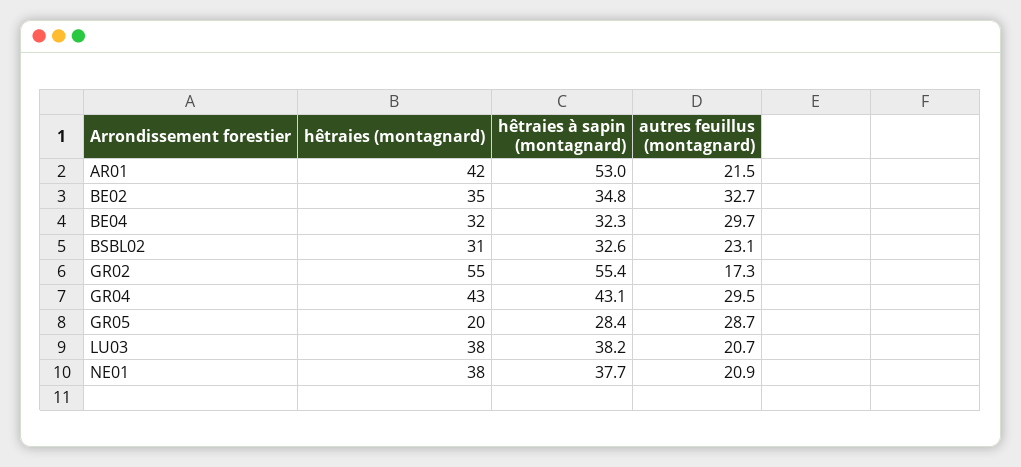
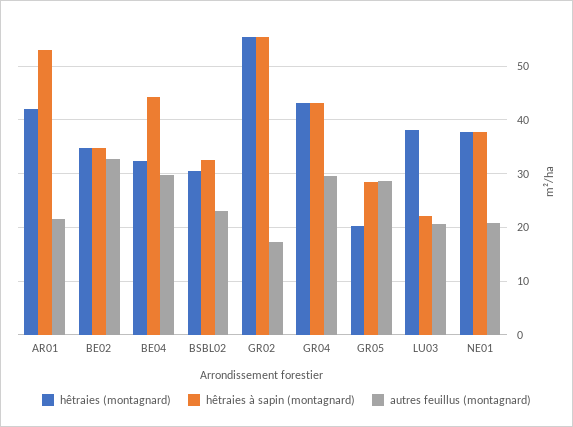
hêtraies à sapin (montagnard), BE04: 32.3 -> 44
hêtraies à sapin (montagnard), LU03: 38.2 -> 22

